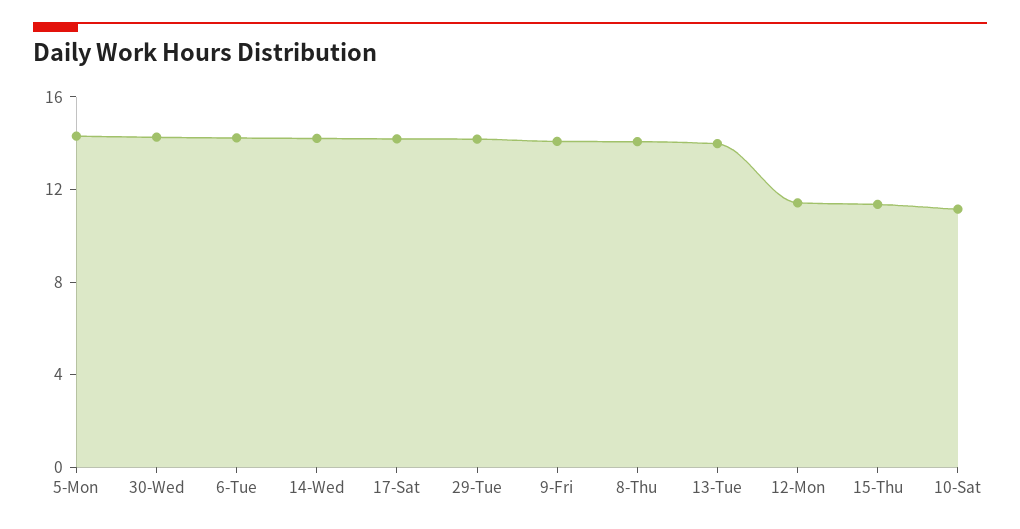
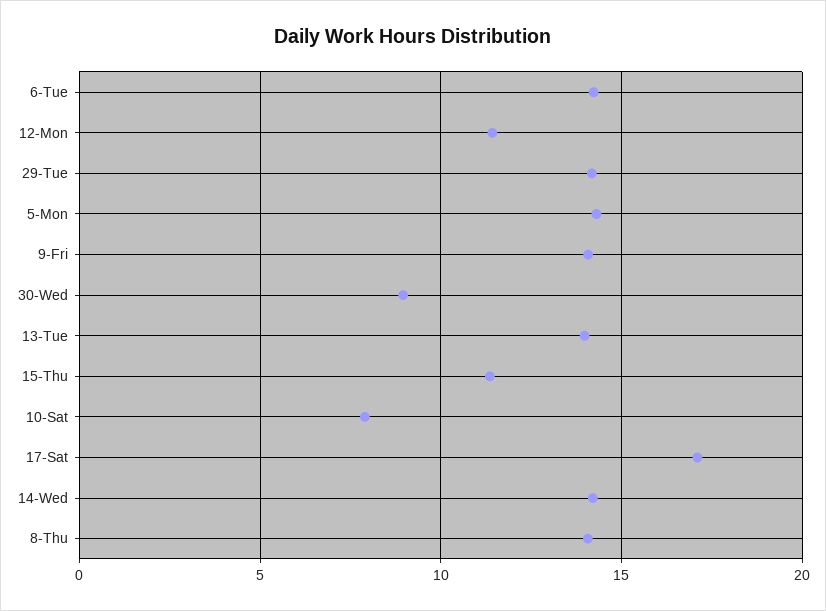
30-Wed: 14 -> 9
17-Sat: 14 -> 17
10-Sat: 11 -> 8

